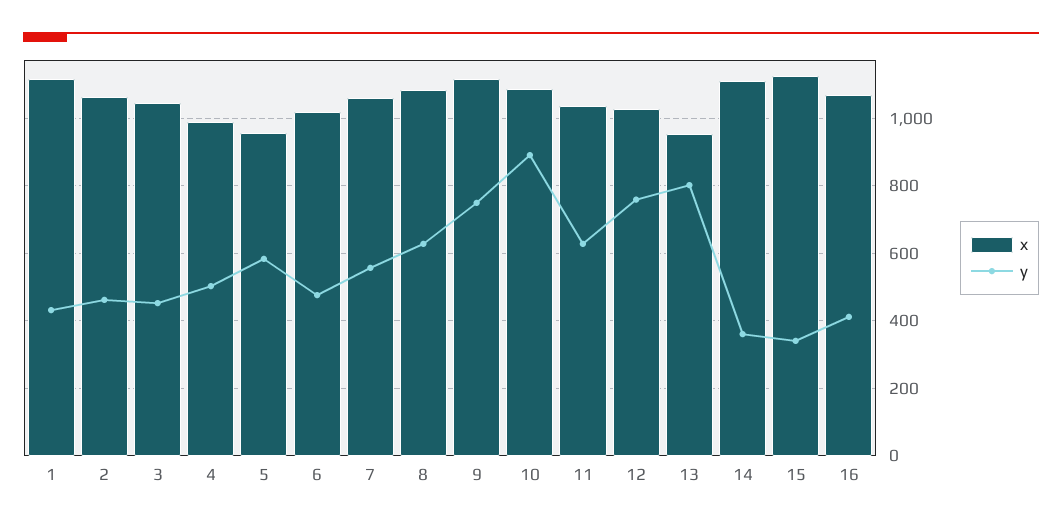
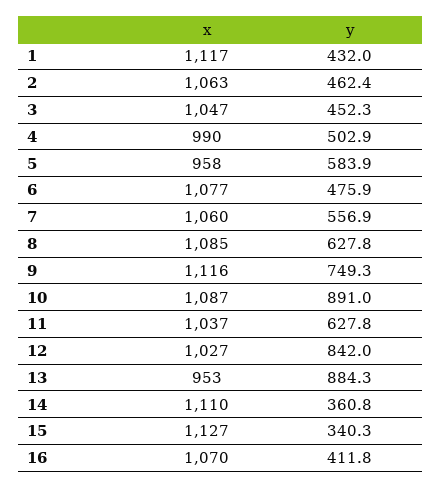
x, 6: 1020 -> 1077
y, 12: 760 -> 842
y, 13: 800 -> 884.3

